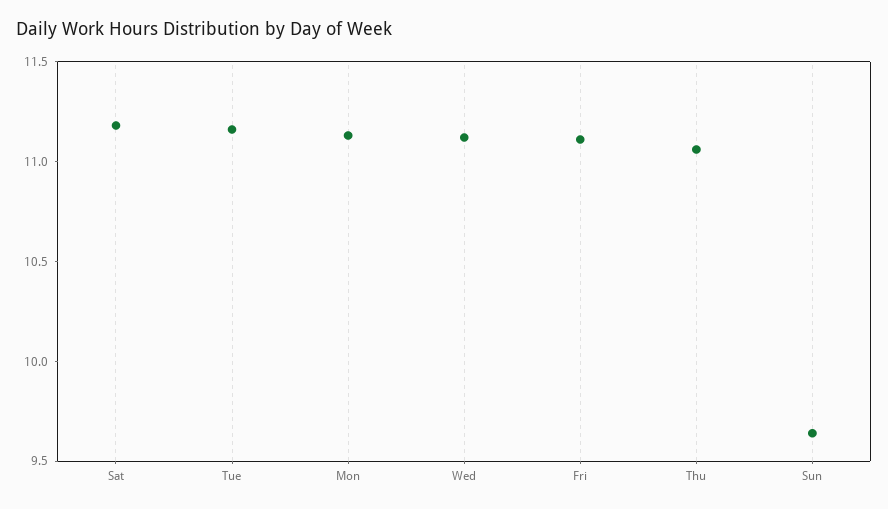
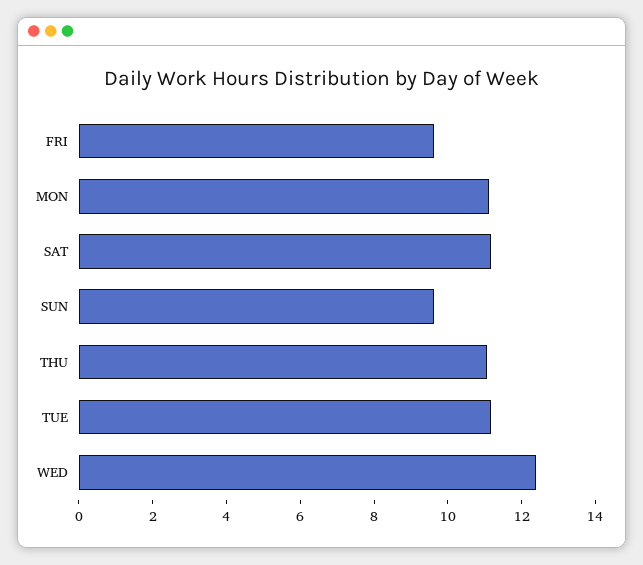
Wed: 11.1 -> 12.5
Fri: 11.1 -> 9.5

